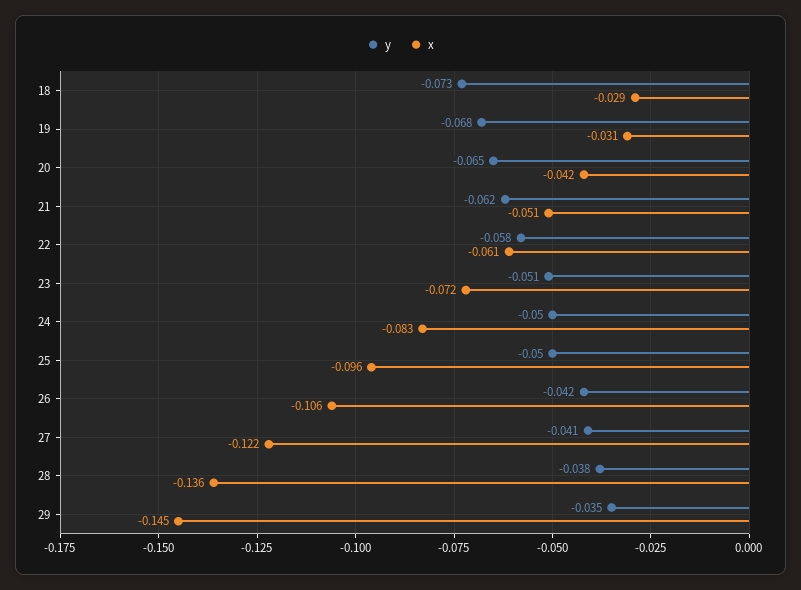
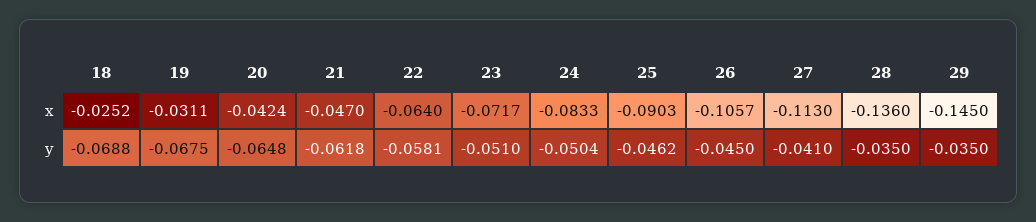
y, 18: -0.073 -> -0.0688
x, 18: -0.029 -> -0.0252
x, 21: -0.051 -> -0.047
x, 22: -0.061 -> -0.064
y, 25: -0.05 -> -0.0462
x, 25: -0.096 -> -0.0903
y, 26: -0.042 -> -0.045
x, 27: -0.122 -> -0.113
y, 28: -0.038 -> -0.035

